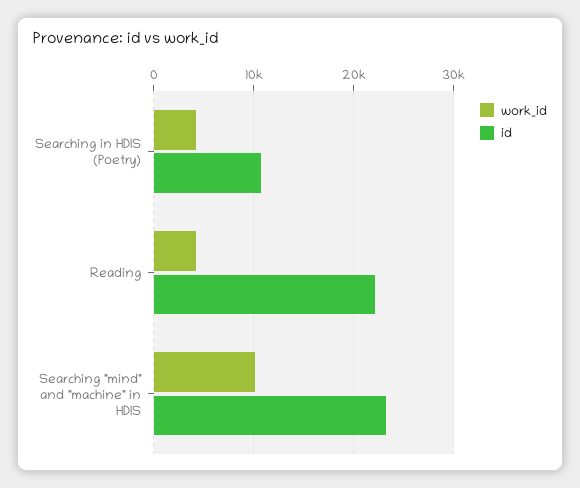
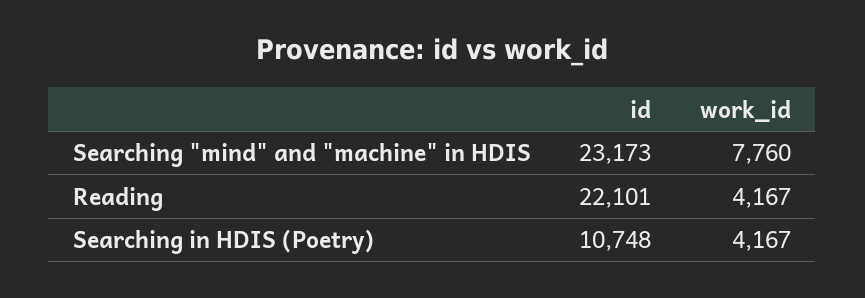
work_id, Searching "mind" and "machine" in HDIS: 10000 -> 7760

